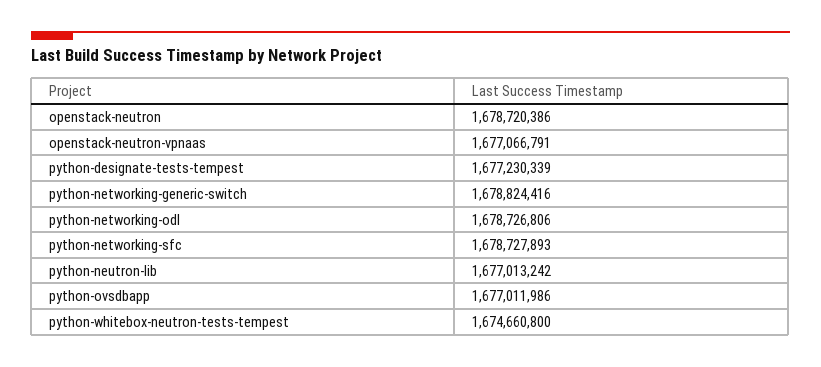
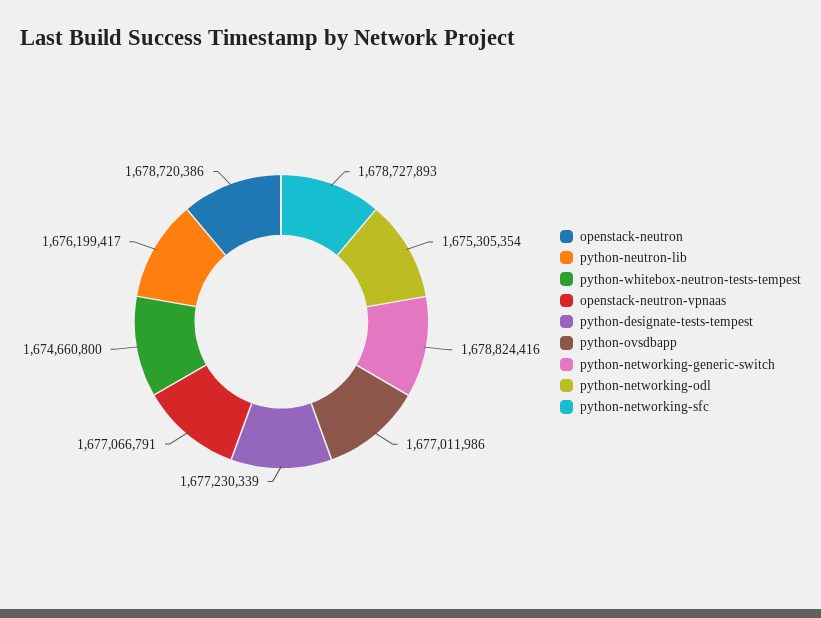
python-networking-odl: 1678726806 -> 1675305354
python-neutron-lib: 1677013242 -> 1676199417

